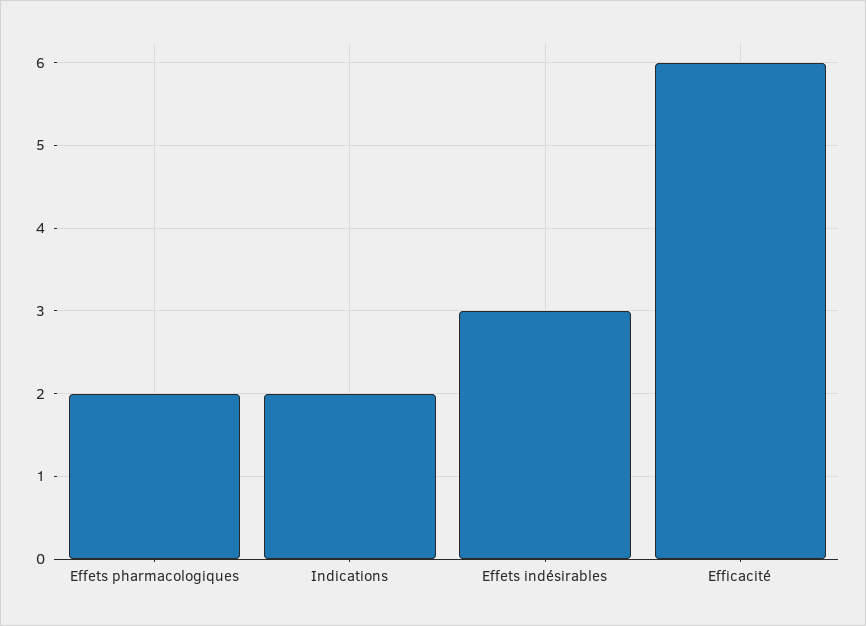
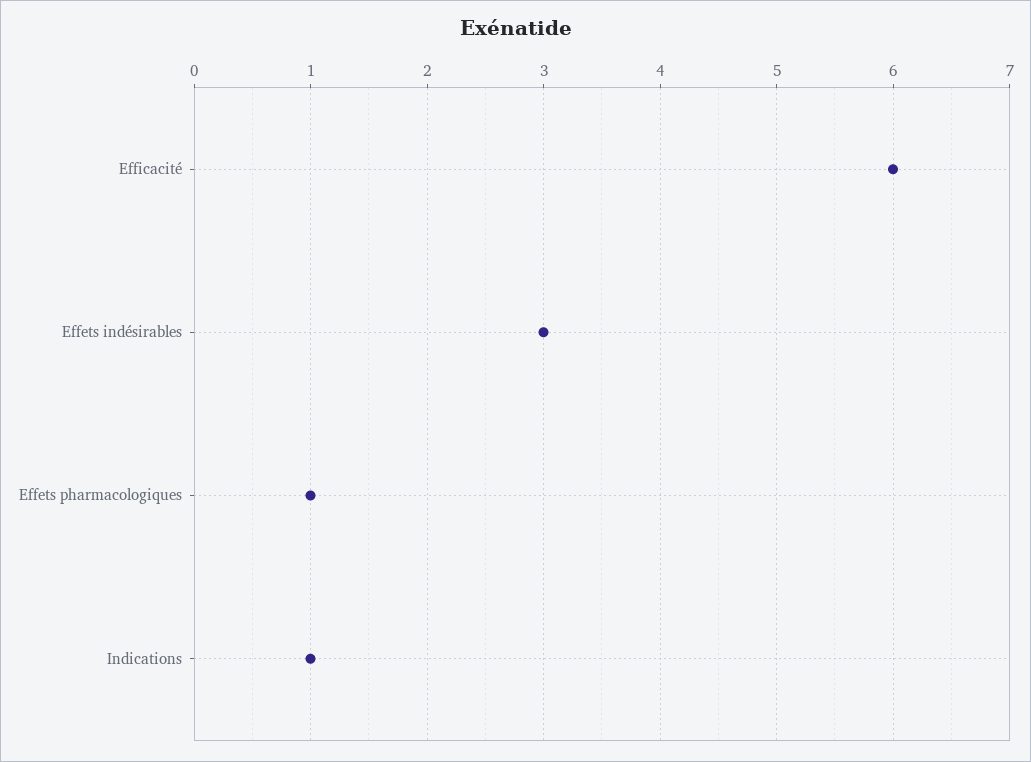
Effets pharmacologiques: 2 -> 1
Indications: 2 -> 1

